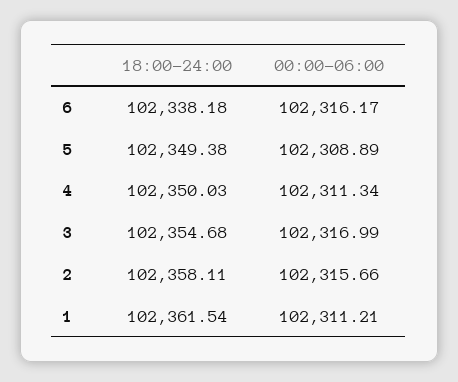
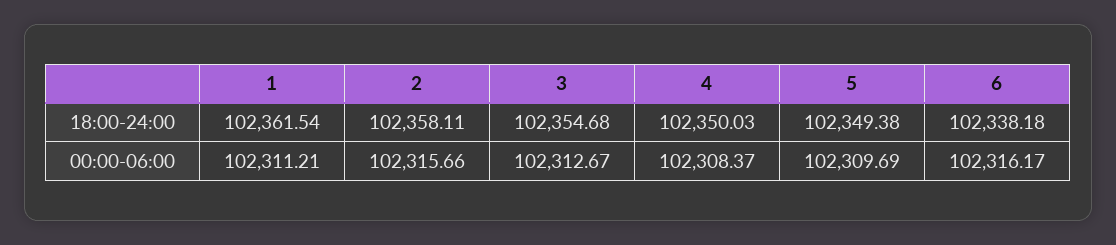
00:00-06:00, 5: 102308.89 -> 102309.69
00:00-06:00, 4: 102311.34 -> 102308.37
00:00-06:00, 3: 102316.99 -> 102312.67

